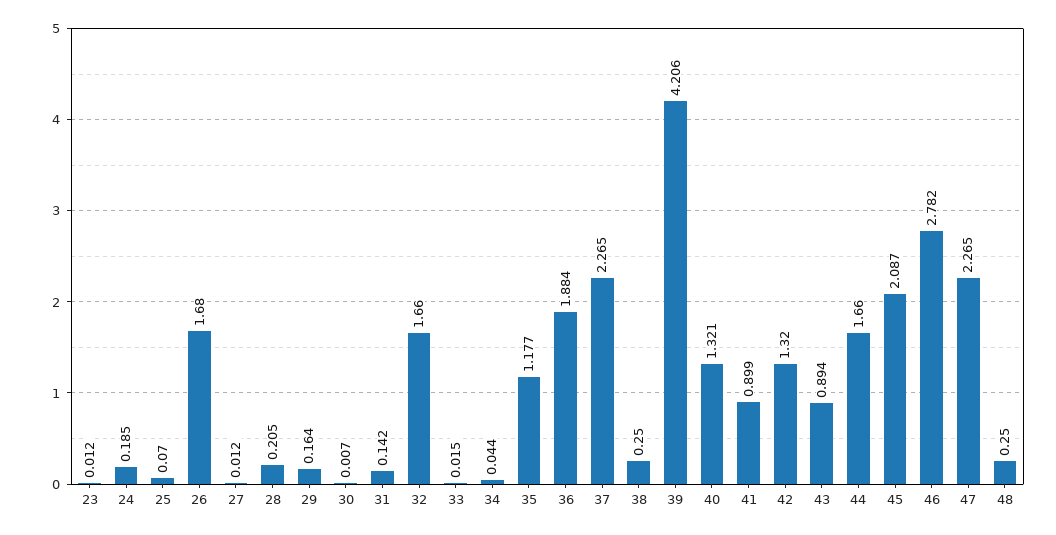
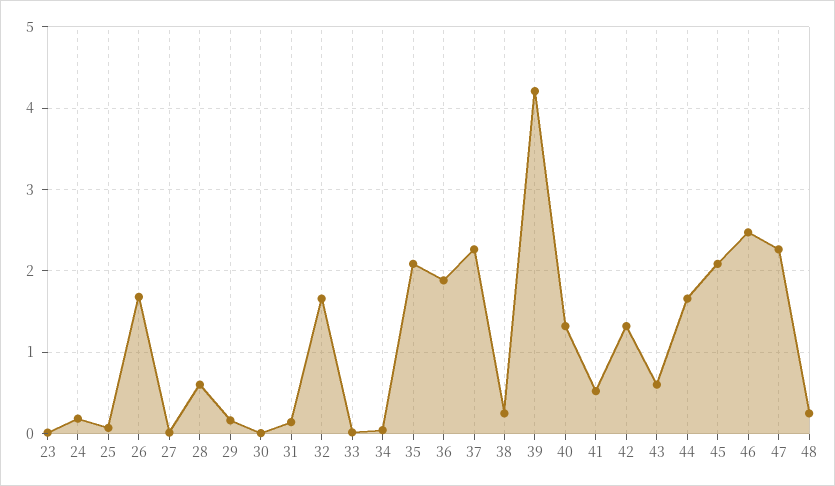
28: 0.205 -> 0.6
35: 1.177 -> 2.1
41: 0.899 -> 0.5
43: 0.894 -> 0.6
46: 2.782 -> 2.5

